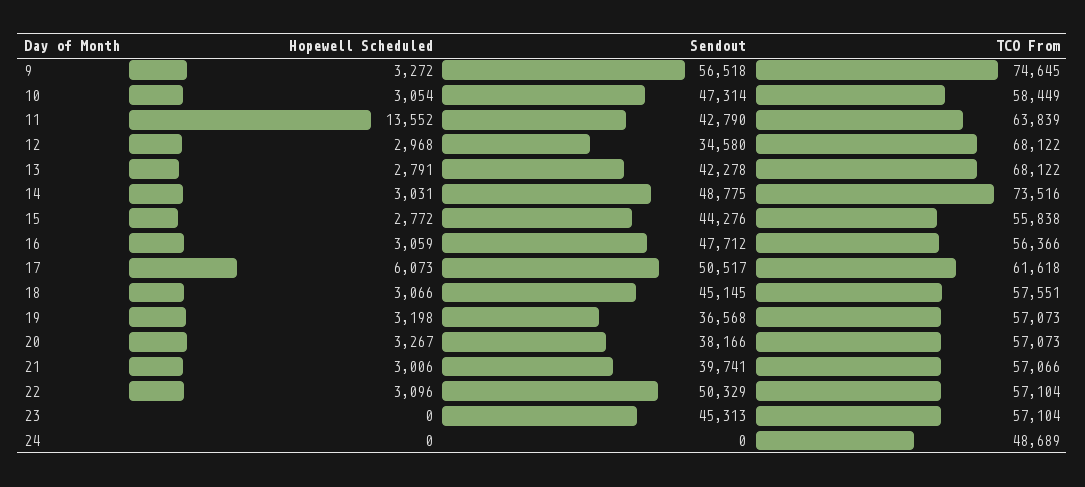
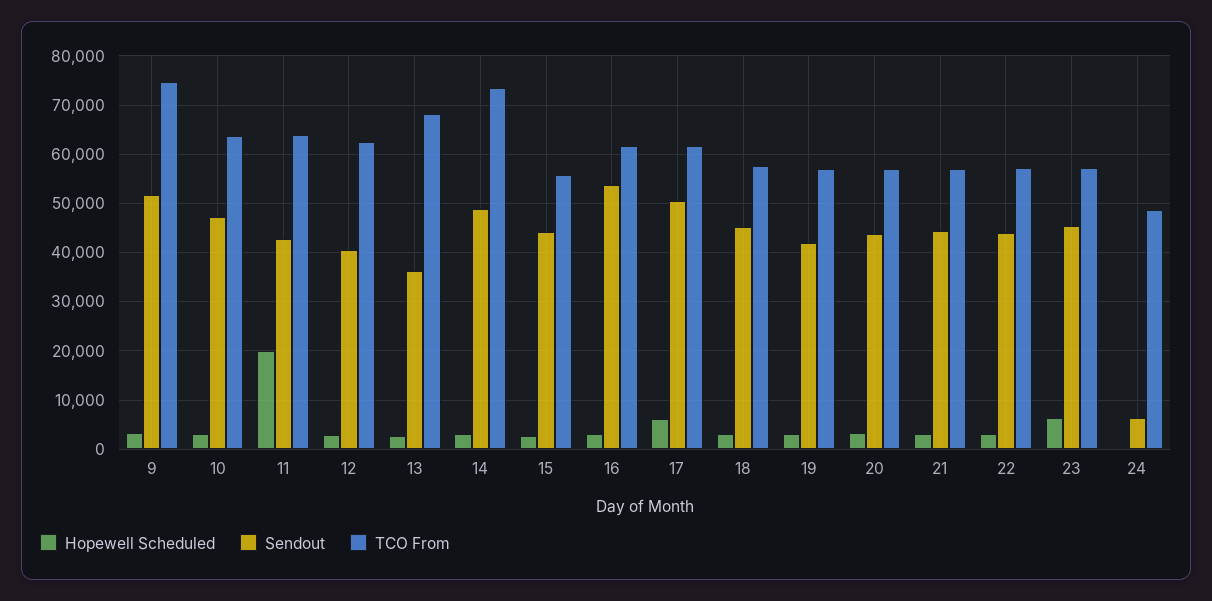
Sendout, 9: 56518 -> 52000
TCO From, 10: 58449 -> 64000
Hopewell Scheduled, 11: 13552 -> 20000
Sendout, 12: 34580 -> 40000
TCO From, 12: 68122 -> 62000
Sendout, 13: 42278 -> 36000
Sendout, 16: 47712 -> 54000
TCO From, 16: 56366 -> 62000
Sendout, 19: 36568 -> 42000
Sendout, 20: 38166 -> 44000
Sendout, 21: 39741 -> 44000
Sendout, 22: 50329 -> 44000
Hopewell Scheduled, 23: 0 -> 6000
Sendout, 24: 0 -> 6000

